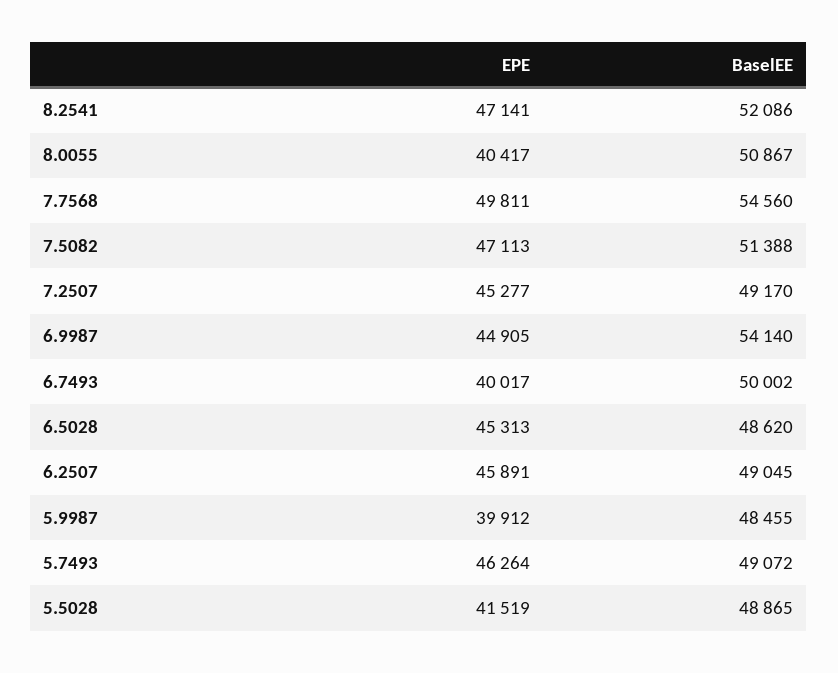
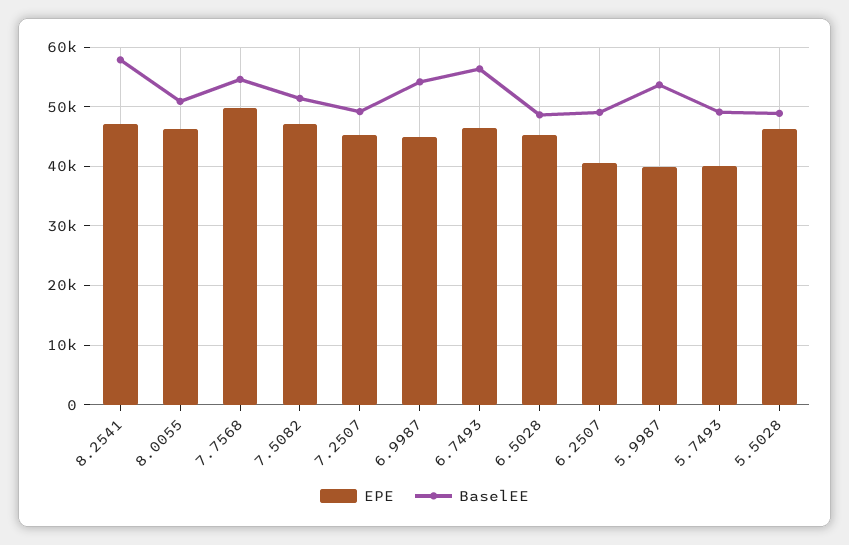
BaselEE, 8.2541: 52086 -> 58000
EPE, 8.0055: 40417 -> 46000
EPE, 6.7493: 40017 -> 46000
BaselEE, 6.7493: 50002 -> 56000
EPE, 6.2507: 45891 -> 40000
BaselEE, 5.9987: 48455 -> 54000
EPE, 5.7493: 46264 -> 40000
EPE, 5.5028: 41519 -> 46000

